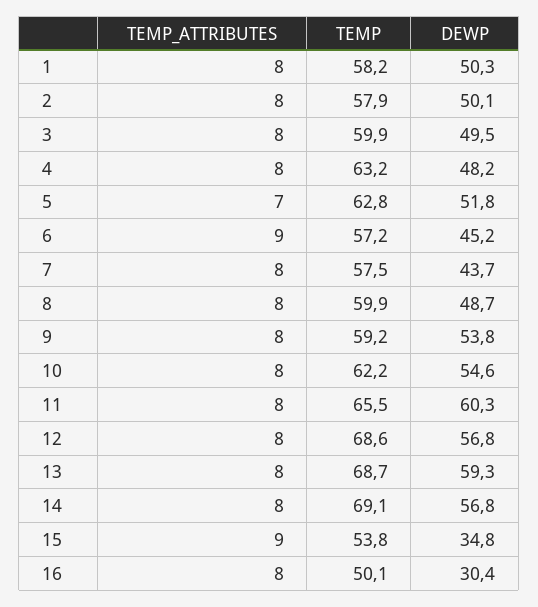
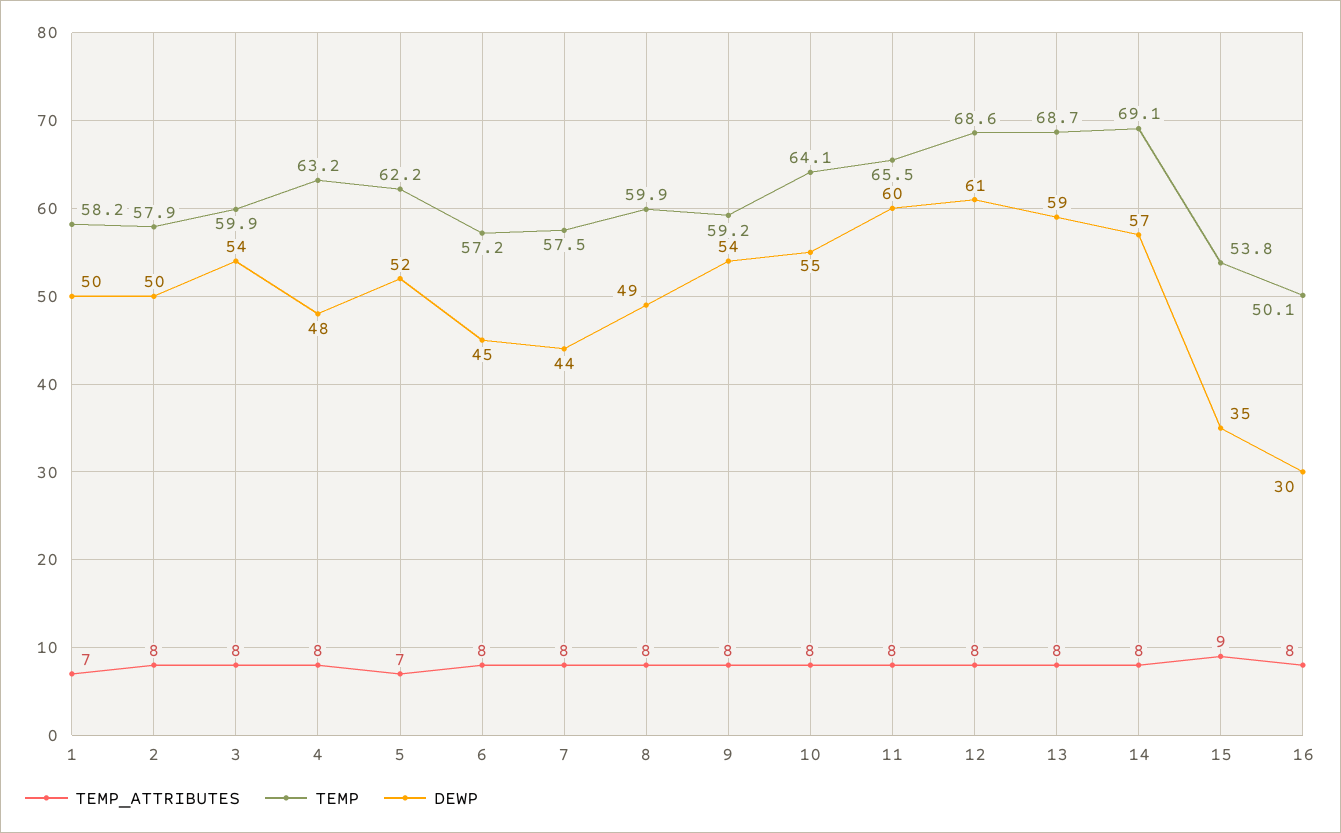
TEMP_ATTRIBUTES, 1: 8 -> 7
DEWP, 3: 49.5 -> 54
TEMP, 5: 62.8 -> 62.2
TEMP_ATTRIBUTES, 6: 9 -> 8
TEMP, 10: 62.2 -> 64.1
DEWP, 12: 56.8 -> 61

